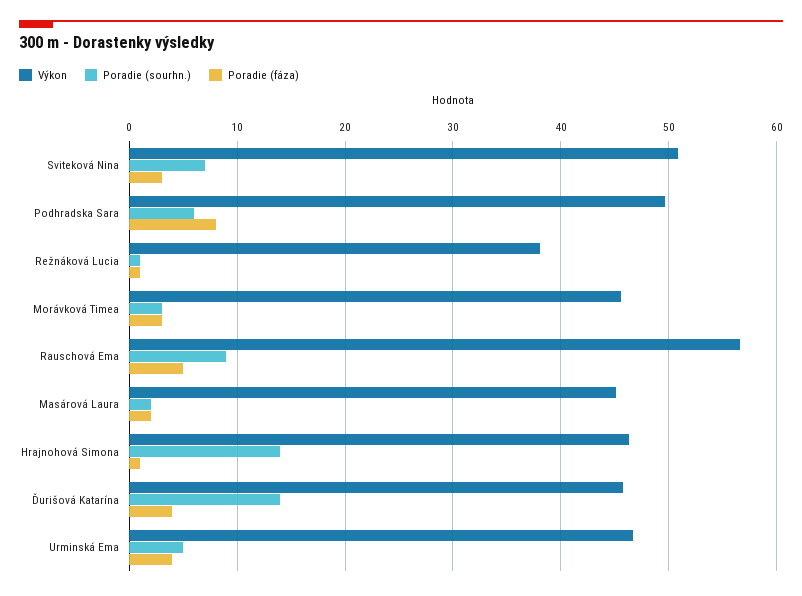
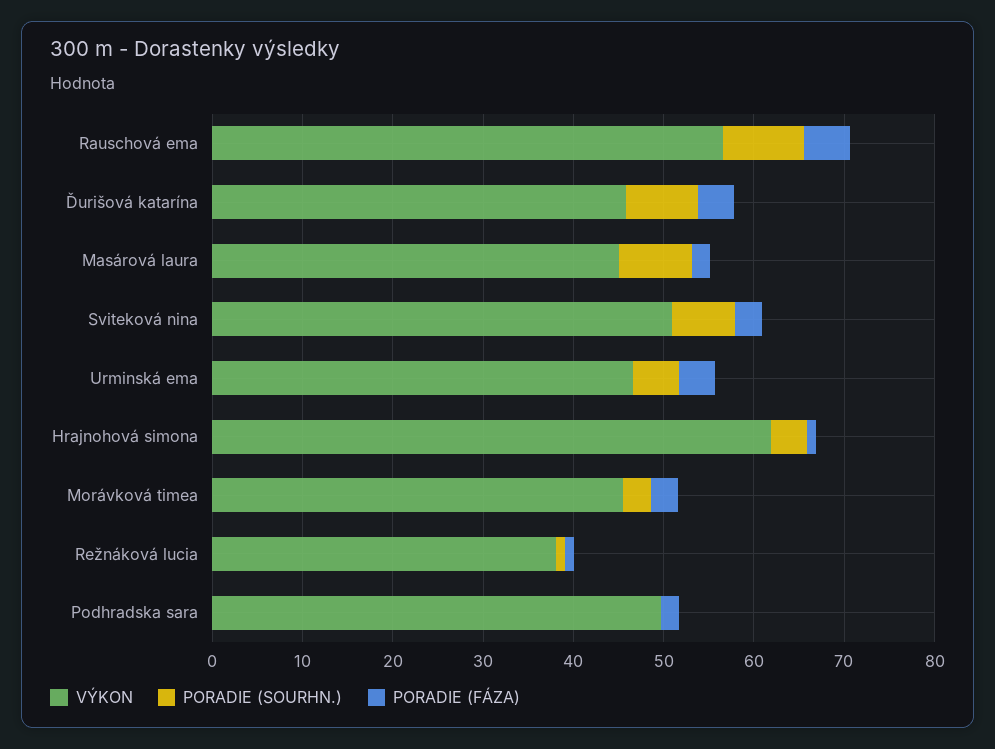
Poradie (sourhn.), Podhradska Sara: 6 -> 0
Poradie (fáza), Podhradska Sara: 8 -> 2
Poradie (sourhn.), Masárová Laura: 2 -> 8
Výkon, Hrajnohová Simona: 46 -> 62
Poradie (sourhn.), Hrajnohová Simona: 14 -> 4
Poradie (sourhn.), Ďurišová Katarína: 14 -> 8

